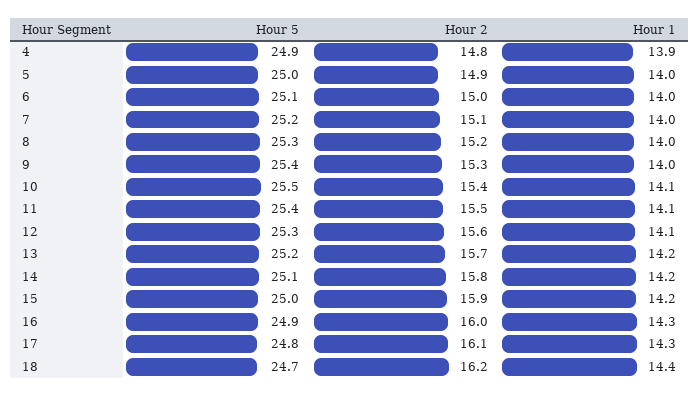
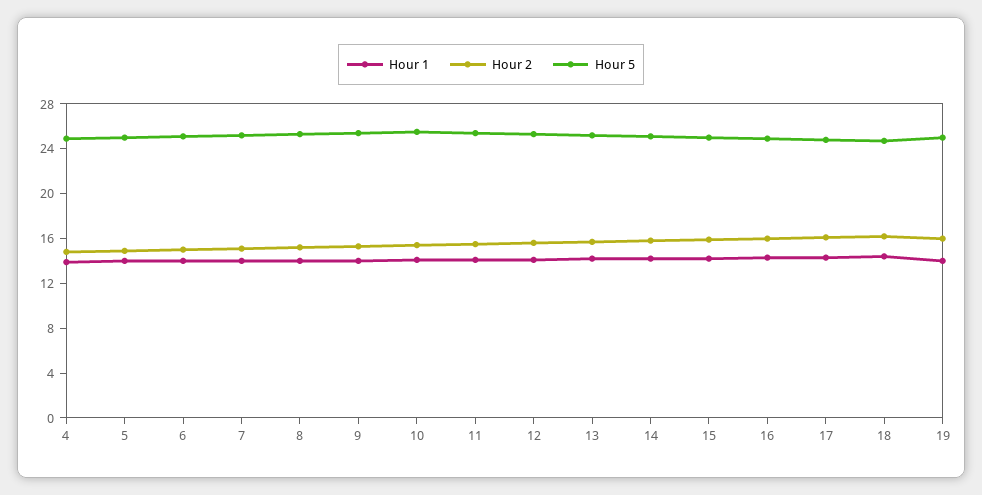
Hour 1, 19: none -> 14
Hour 2, 19: none -> 16
Hour 5, 19: none -> 25

